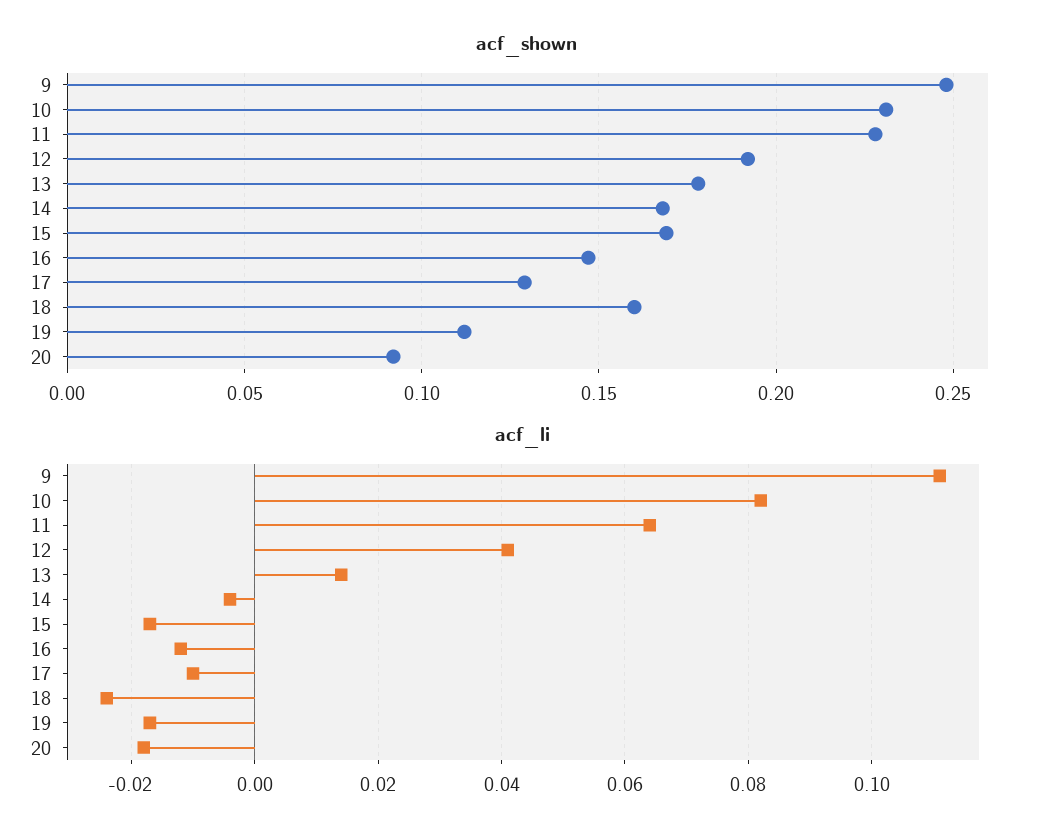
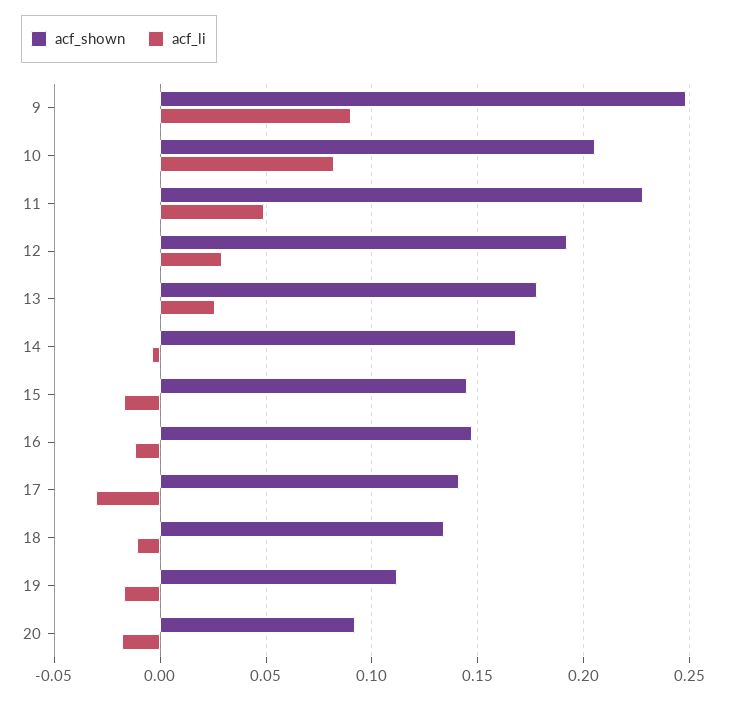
acf_shown, 10: 0.23 -> 0.205
acf_shown, 15: 0.17 -> 0.145
acf_shown, 17: 0.13 -> 0.14
acf_shown, 18: 0.16 -> 0.135
acf_li, 9: 0.11 -> 0.09
acf_li, 11: 0.065 -> 0.05
acf_li, 12: 0.04 -> 0.03
acf_li, 13: 0.015 -> 0.025
acf_li, 17: -0.01 -> -0.03
acf_li, 18: -0.025 -> -0.01

